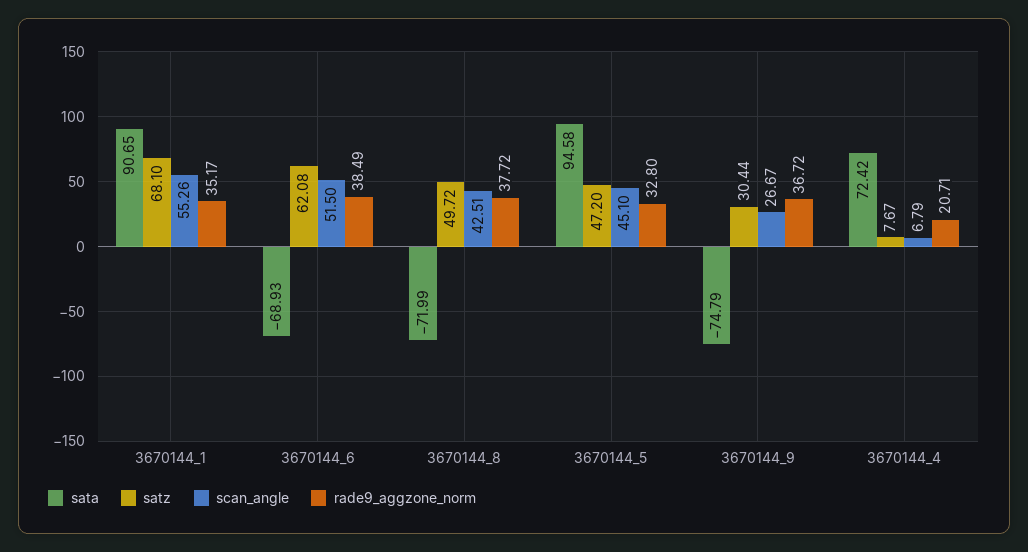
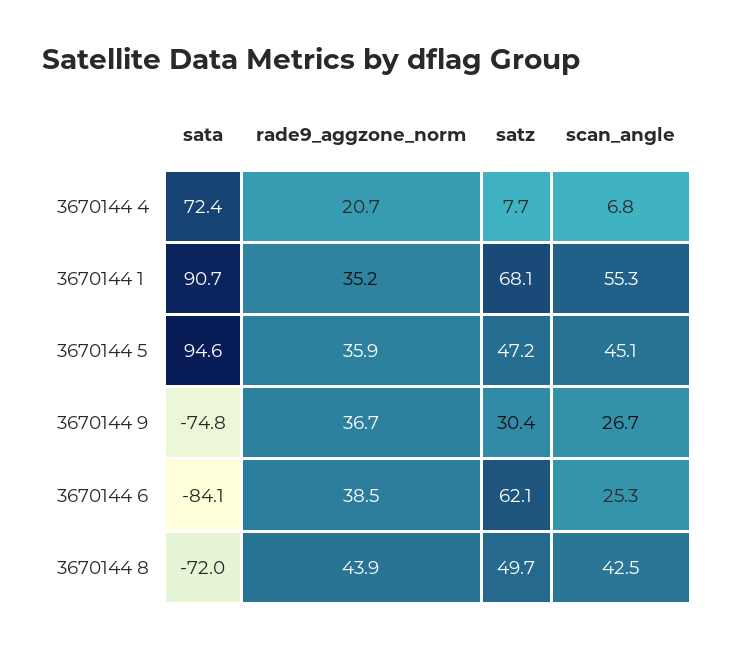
sata, 3670144_6: -68.93 -> -84.1
scan_angle, 3670144_6: 51.5 -> 25.3
rade9_aggzone_norm, 3670144_8: 37.72 -> 43.9
rade9_aggzone_norm, 3670144_5: 32.8 -> 35.9

